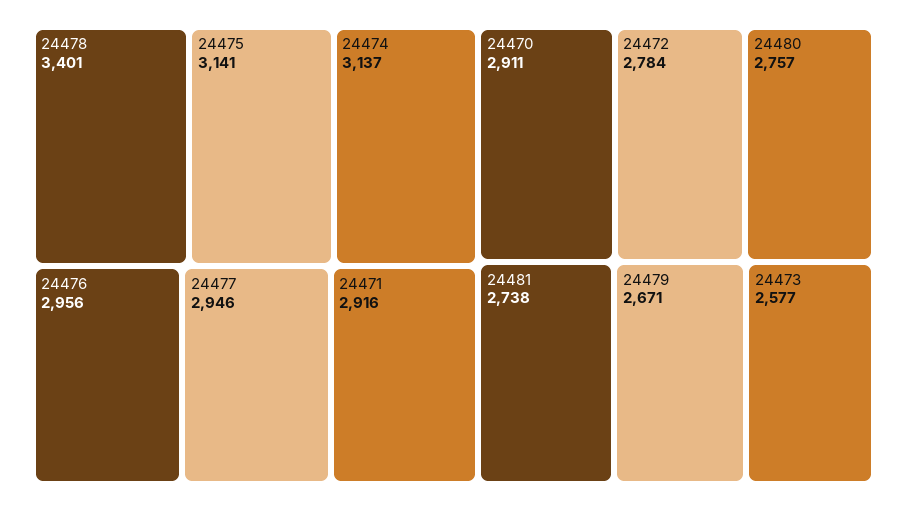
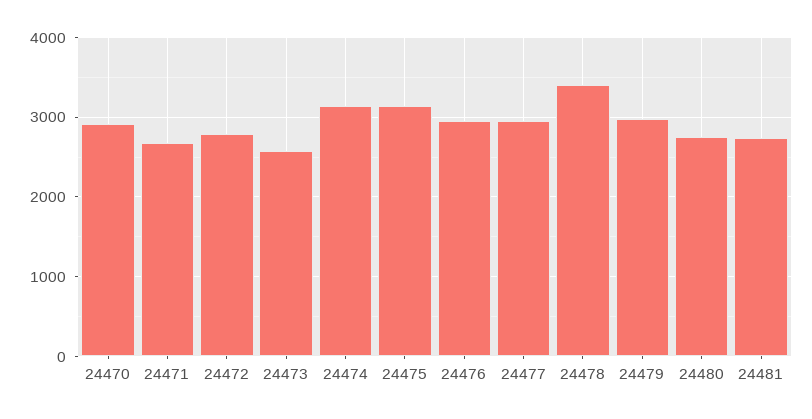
24471: 2916 -> 2700
24479: 2671 -> 3000

